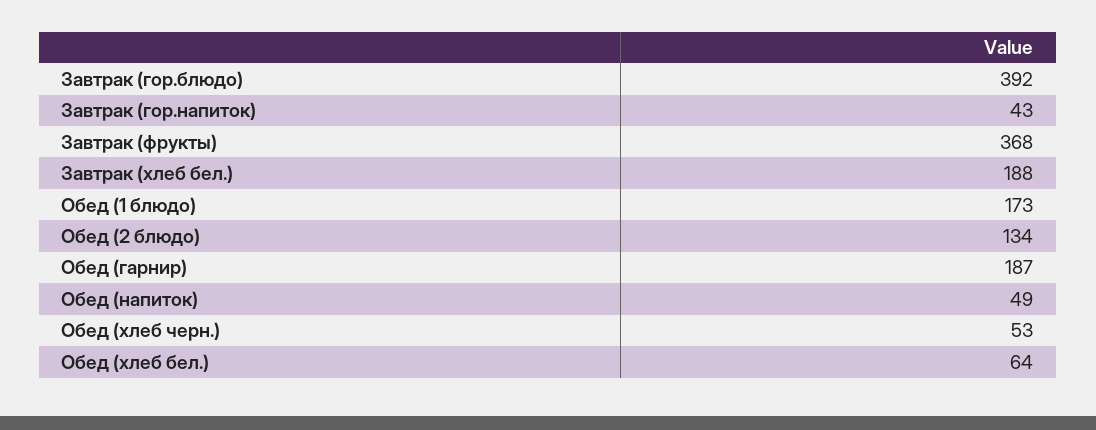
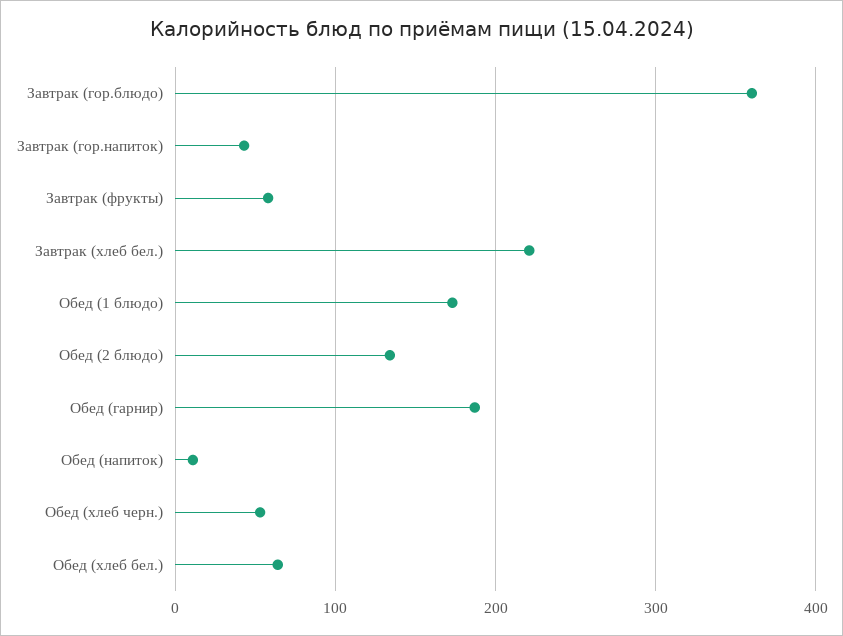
Завтрак (гор.блюдо): 392 -> 360
Завтрак (фрукты): 368 -> 60
Завтрак (хлеб бел.): 188 -> 220
Обед (напиток): 49 -> 10

